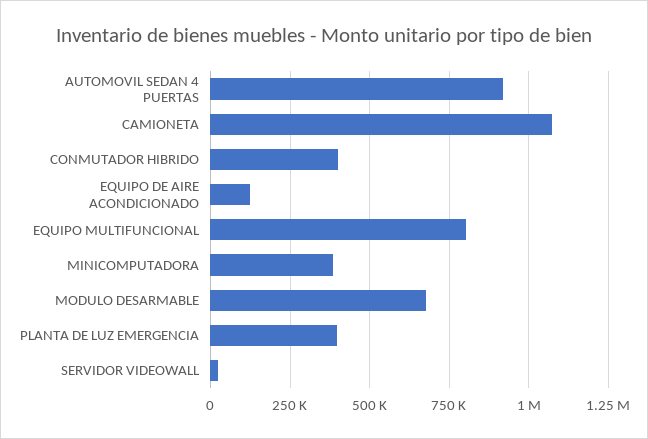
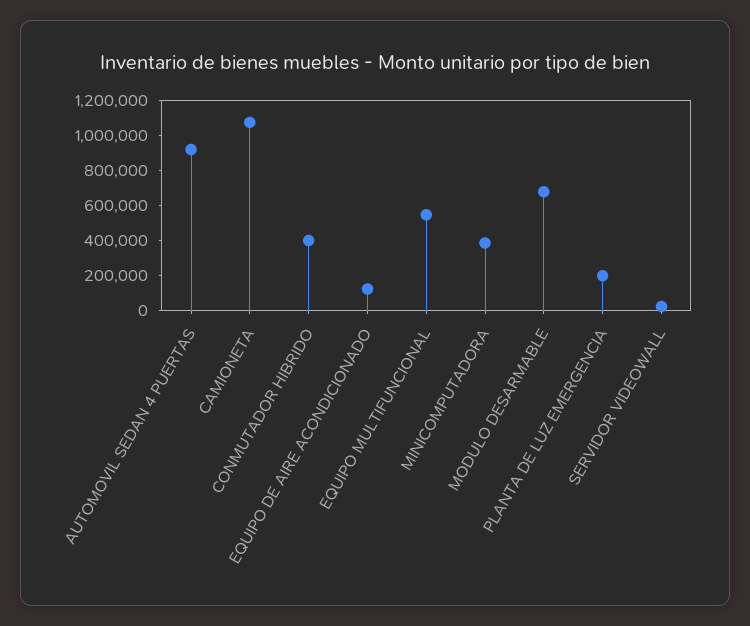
EQUIPO MULTIFUNCIONAL: 800000 -> 550000
PLANTA DE LUZ EMERGENCIA: 400000 -> 200000

